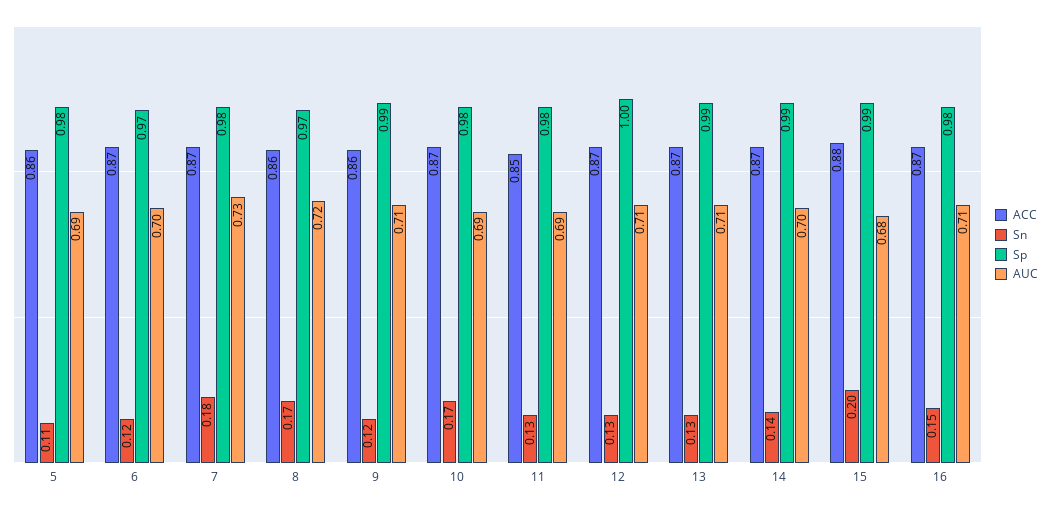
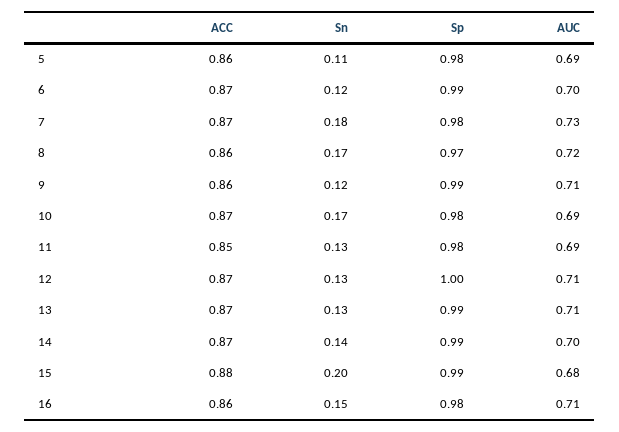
Sp, 6: 0.97 -> 0.99
ACC, 16: 0.87 -> 0.86

